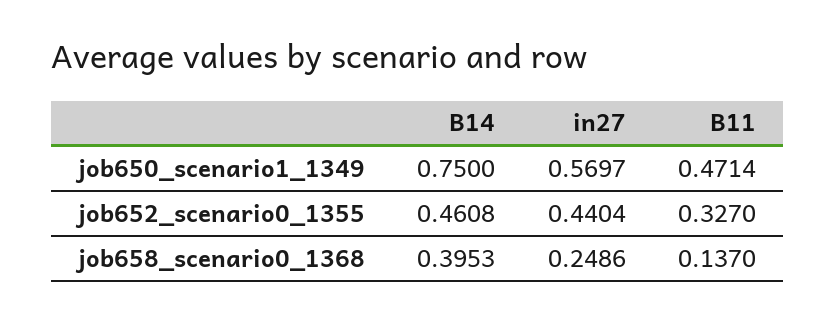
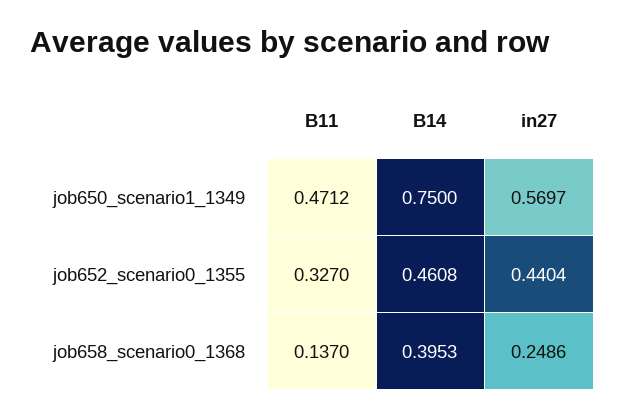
B11, job650_scenario1_1349: 0.4714 -> 0.4712

